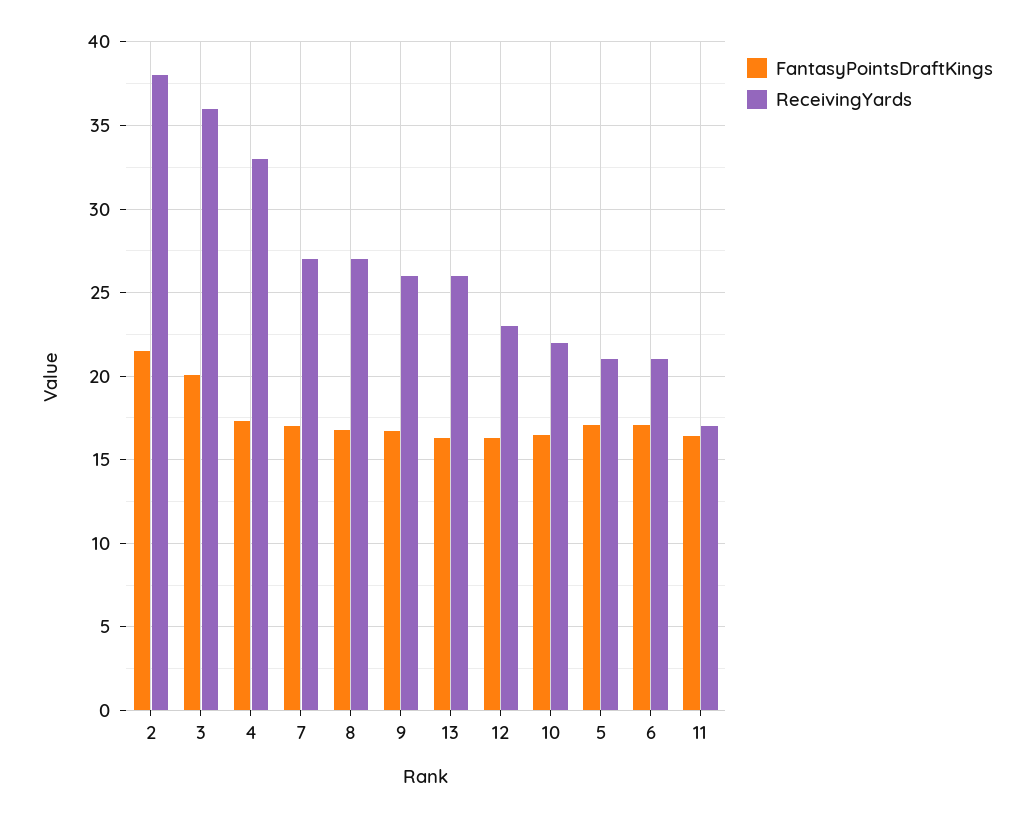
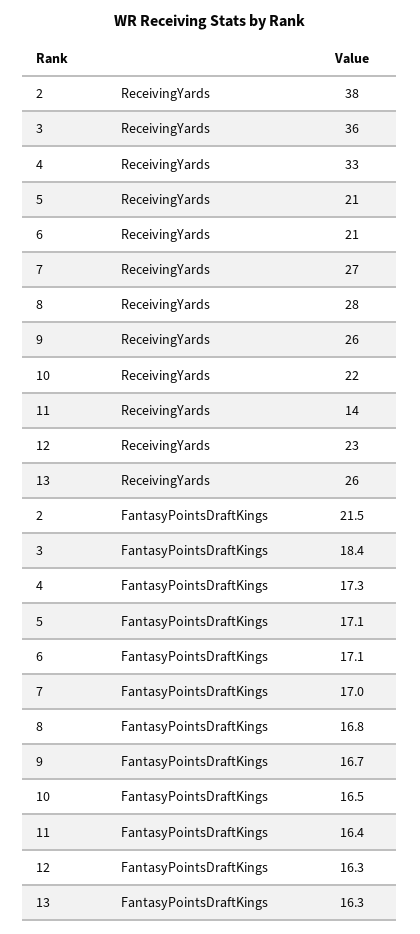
FantasyPointsDraftKings, 3: 20 -> 18.4
ReceivingYards, 8: 27 -> 28
ReceivingYards, 11: 17 -> 14

